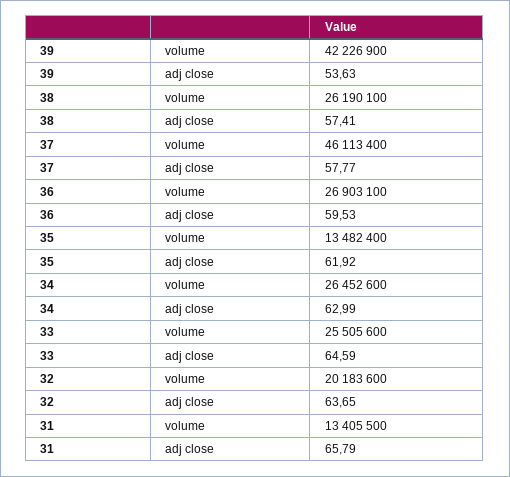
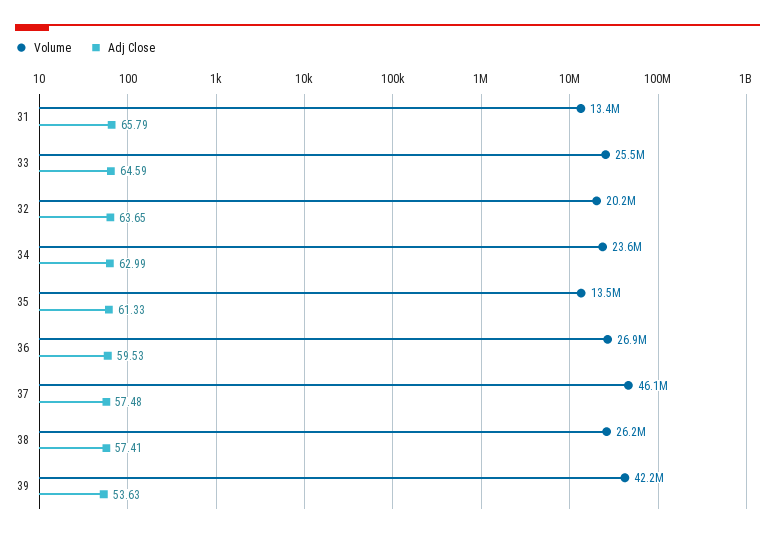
adj close, 37: 57.77 -> 57.48
adj close, 35: 61.92 -> 61.33
volume, 34: 26452600 -> 23600000

